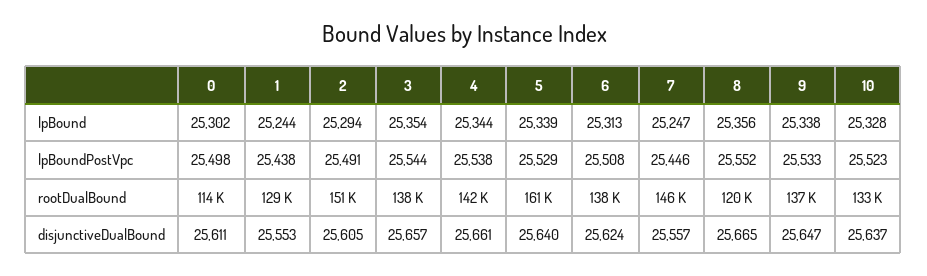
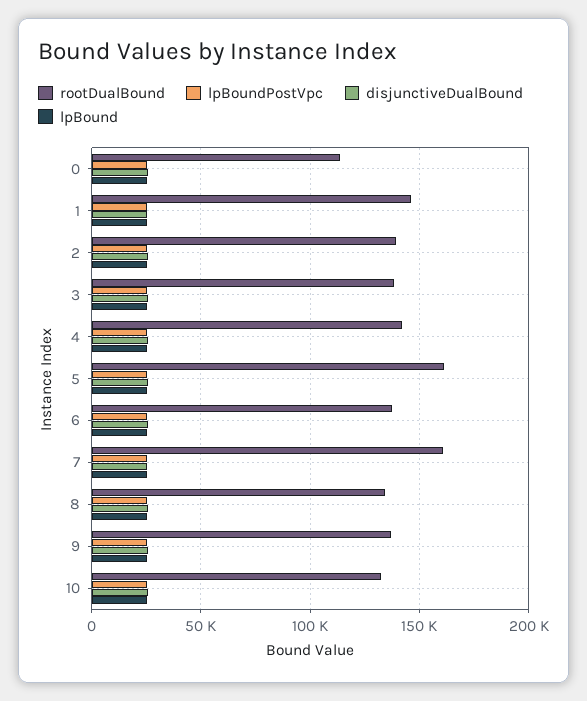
rootDualBound, 1: 129000 -> 145000
rootDualBound, 2: 151000 -> 140000
rootDualBound, 7: 146000 -> 160000
rootDualBound, 8: 120000 -> 135000

